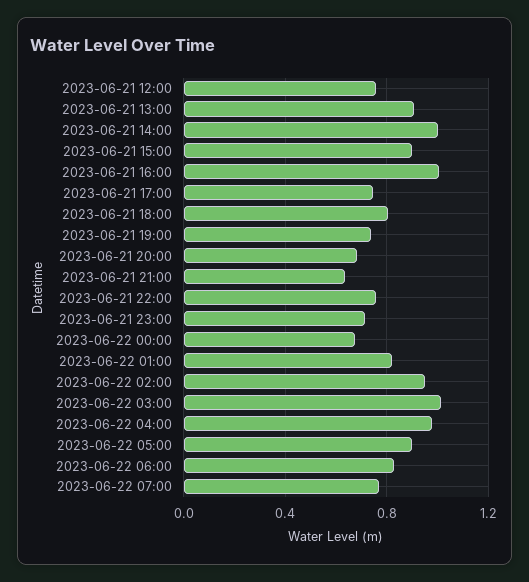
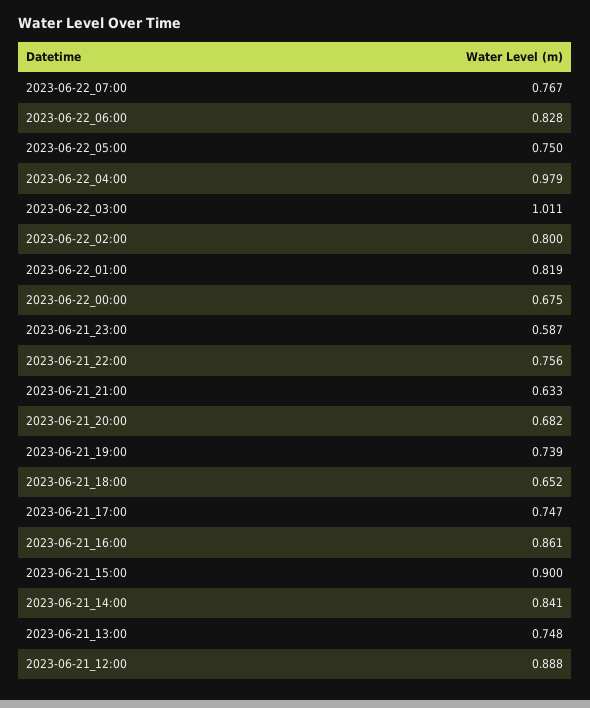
2023-06-21 12:00: 0.75 -> 0.888
2023-06-21 13:00: 0.9 -> 0.748
2023-06-21 14:00: 1 -> 0.841
2023-06-21 16:00: 1 -> 0.861
2023-06-21 18:00: 0.8 -> 0.652
2023-06-21 23:00: 0.7 -> 0.587
2023-06-22 02:00: 0.95 -> 0.8
2023-06-22 05:00: 0.9 -> 0.75

